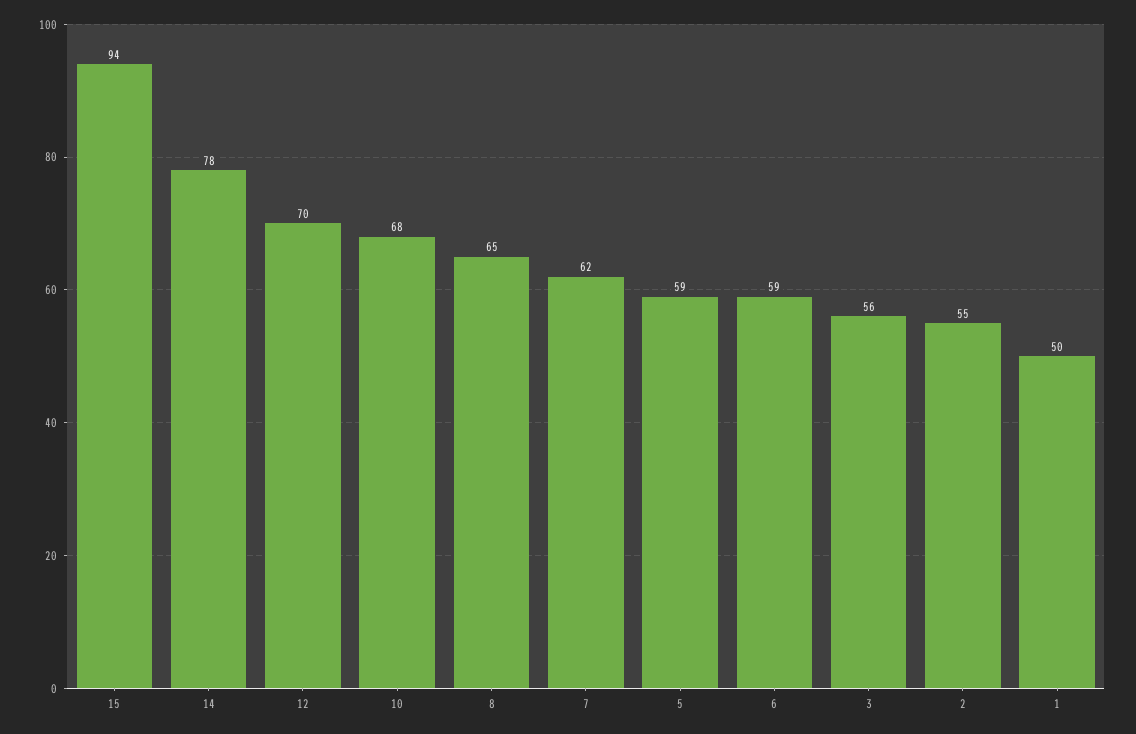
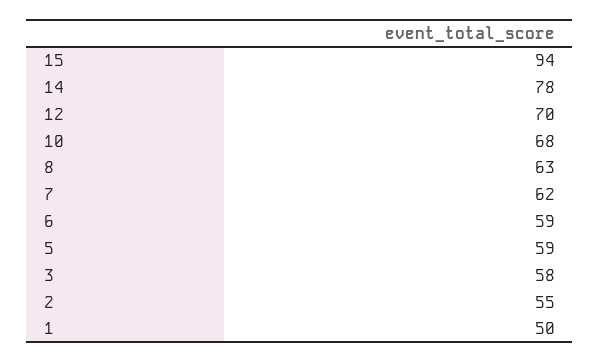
8: 65 -> 63
3: 56 -> 58

